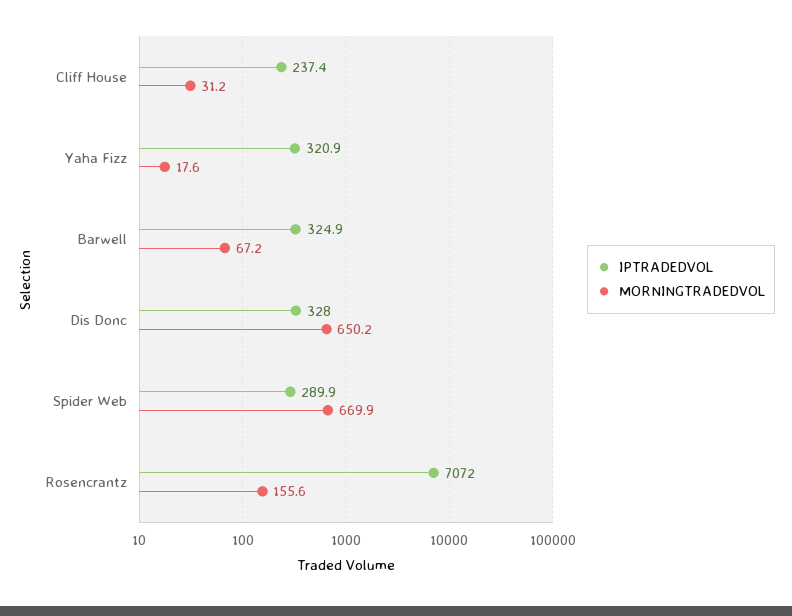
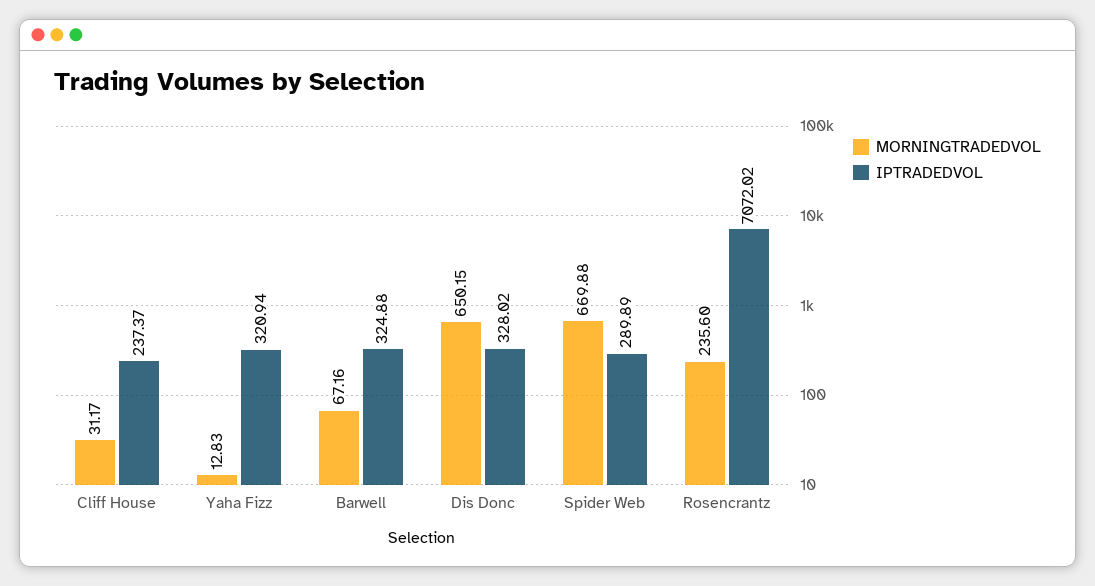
MORNINGTRADEDVOL, Yaha Fizz: 17.6 -> 12.83
MORNINGTRADEDVOL, Rosencrantz: 155.6 -> 235.6

